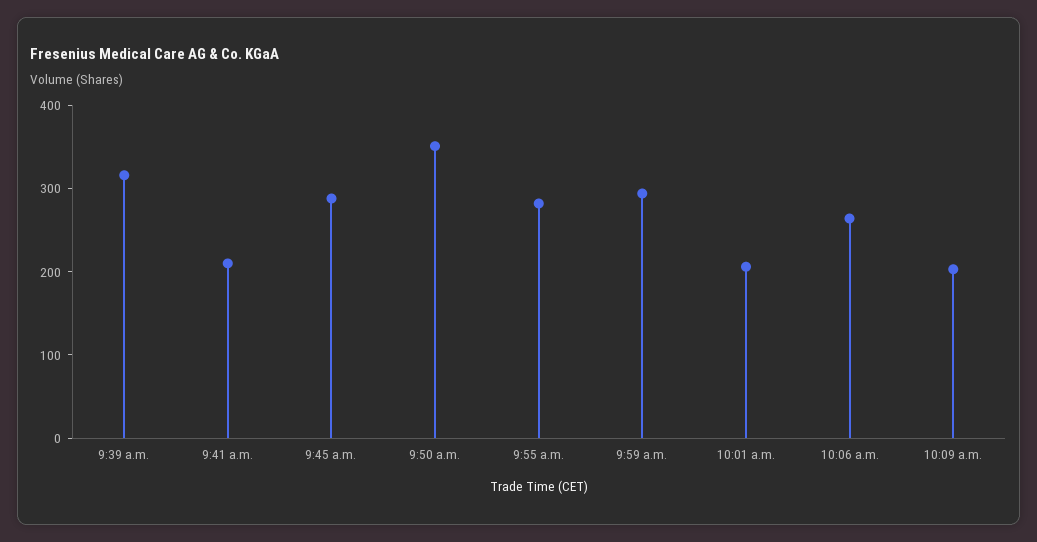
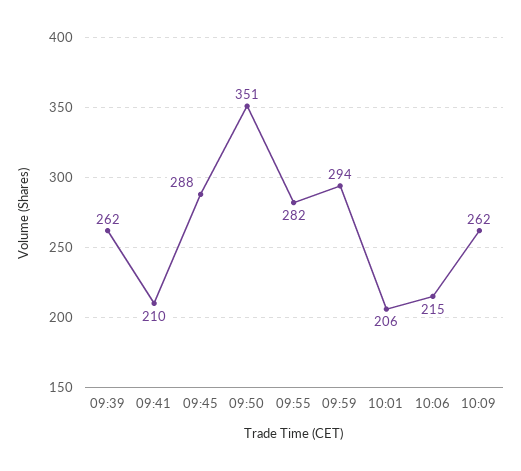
9:39 a.m.: 320 -> 262
10:06 a.m.: 260 -> 215
10:09 a.m.: 200 -> 262

